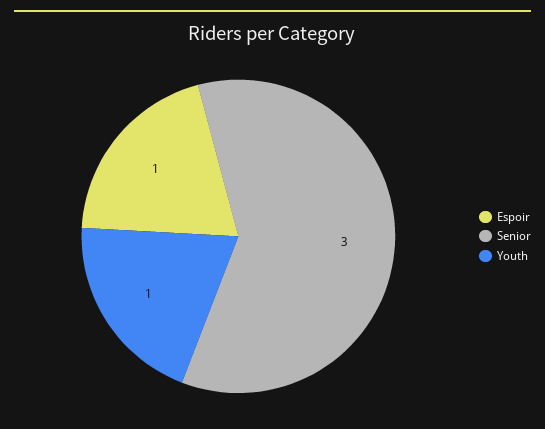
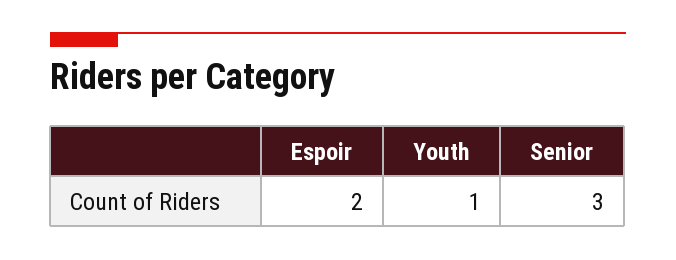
Espoir: 1 -> 2

